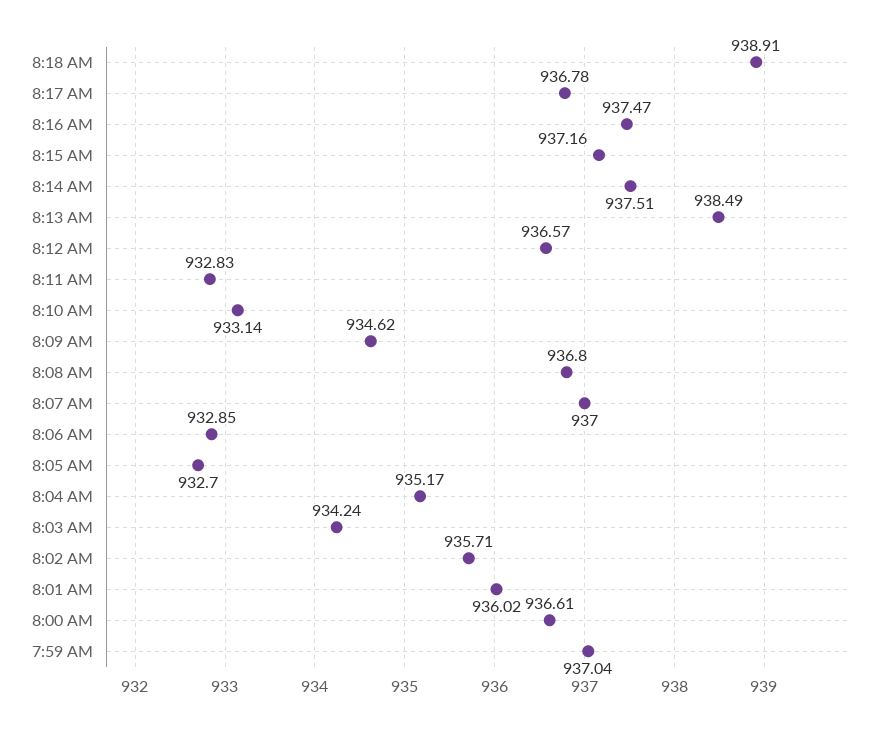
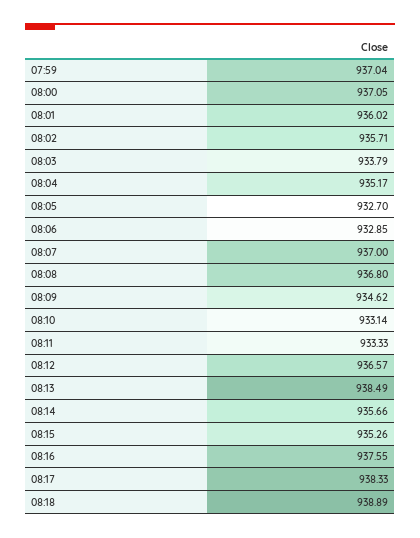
8:18 AM: 938.91 -> 938.89
8:17 AM: 936.78 -> 938.33
8:16 AM: 937.47 -> 937.55
8:15 AM: 937.16 -> 935.26
8:14 AM: 937.51 -> 935.66
8:11 AM: 932.83 -> 933.33
8:03 AM: 934.24 -> 933.79
8:00 AM: 936.61 -> 937.05

